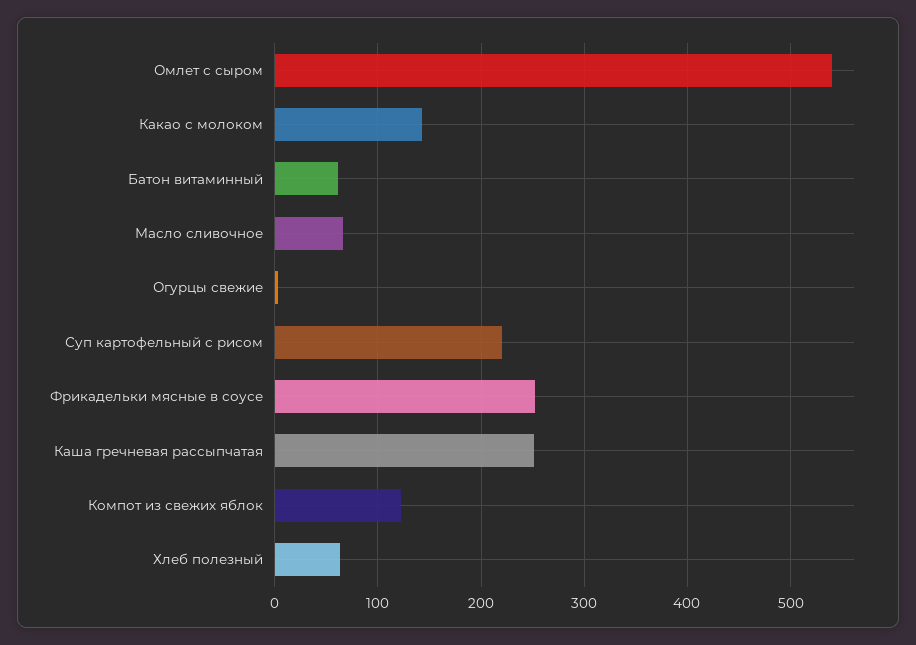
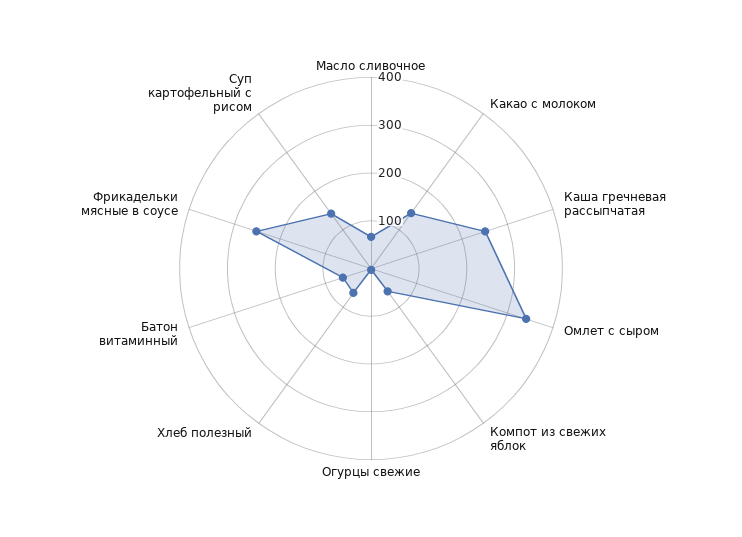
Омлет с сыром: 540 -> 340
Суп картофельный с рисом: 220 -> 140
Компот из свежих яблок: 120 -> 60

